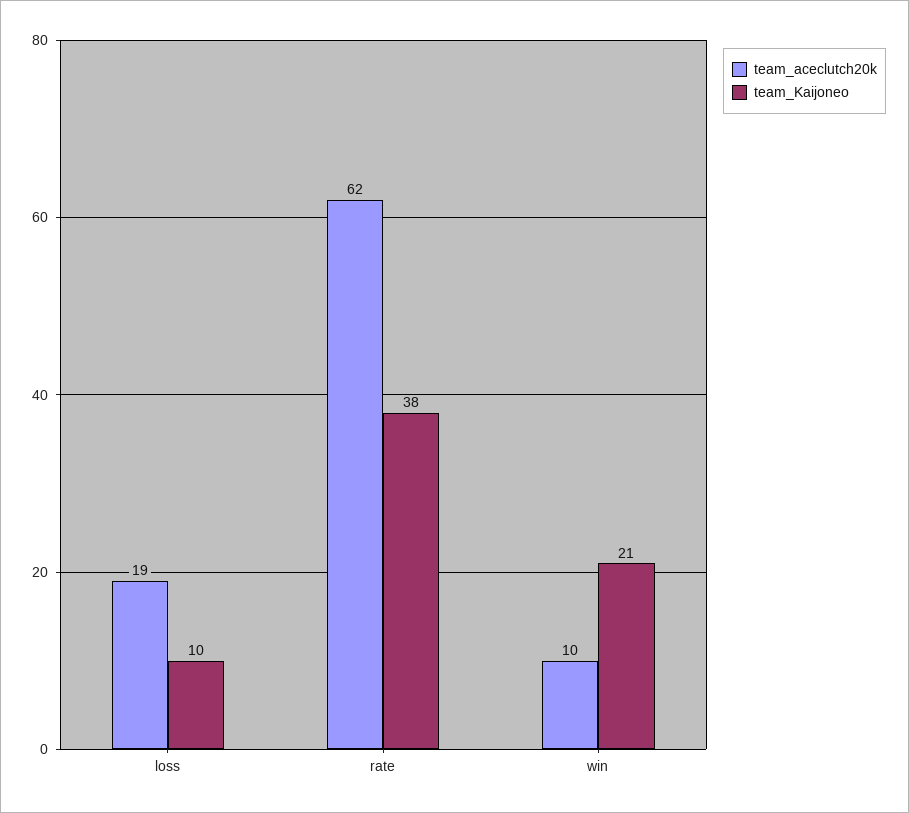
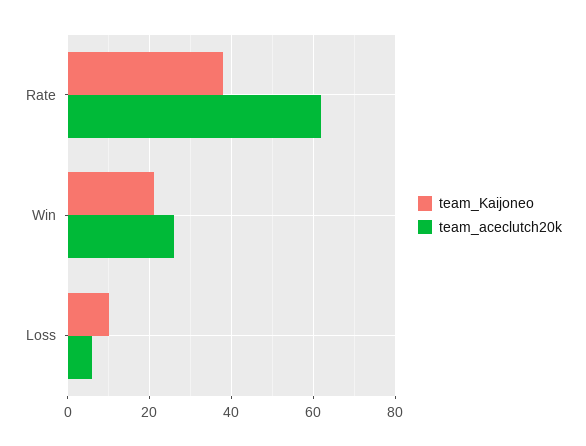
team_aceclutch20k, loss: 19 -> 5
team_aceclutch20k, win: 10 -> 25

